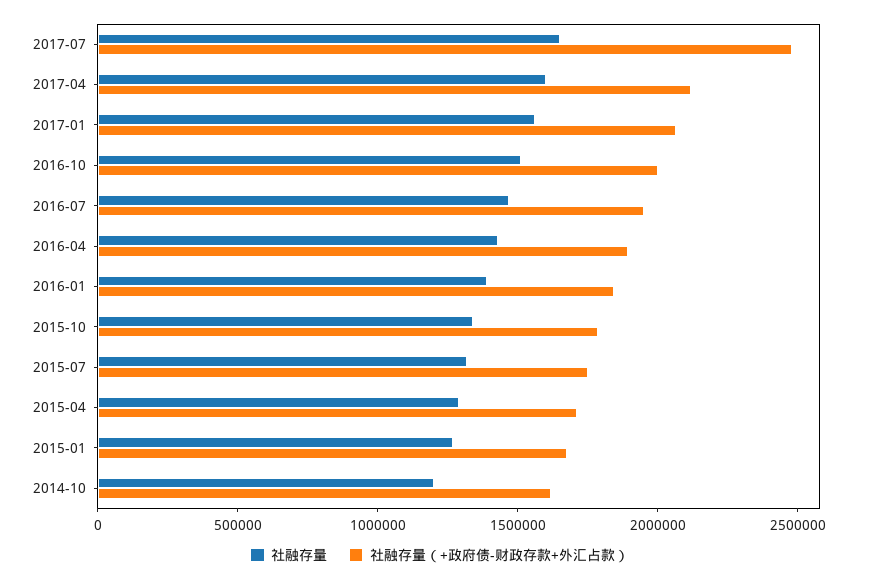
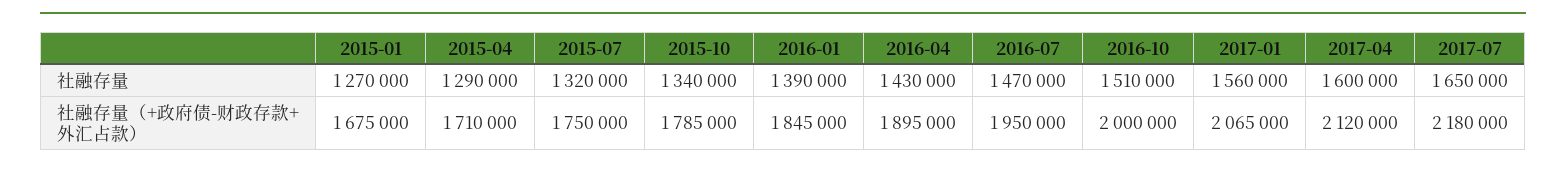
社融存量（+政府债-财政存款+外汇占款）, 2017-07: 2500000 -> 2180000
社融存量, 2014-10: 1200000 -> none
社融存量（+政府债-财政存款+外汇占款）, 2014-10: 1600000 -> none

